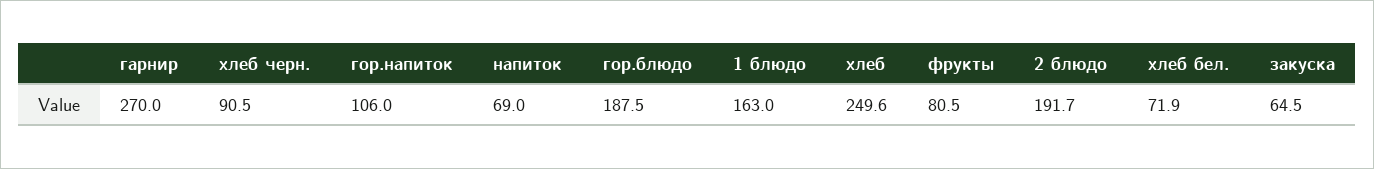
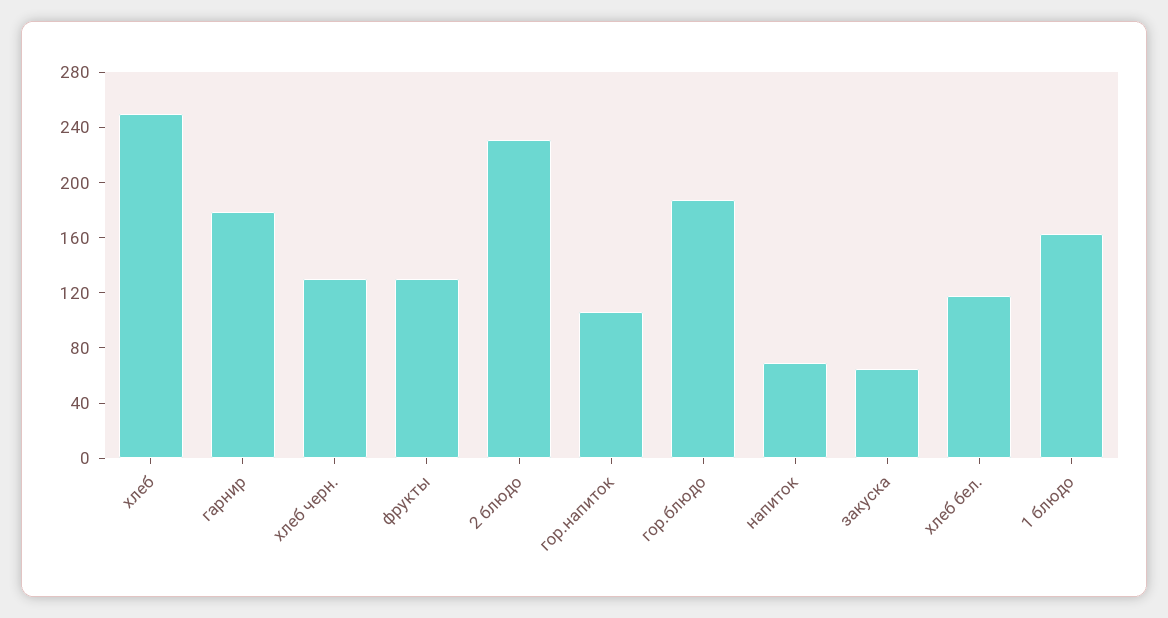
гарнир: 270 -> 180
хлеб черн.: 90.5 -> 130
фрукты: 80.5 -> 130
2 блюдо: 191.7 -> 230
хлеб бел.: 71.9 -> 120

